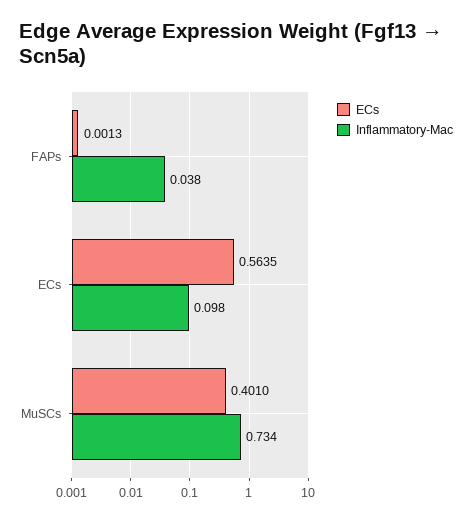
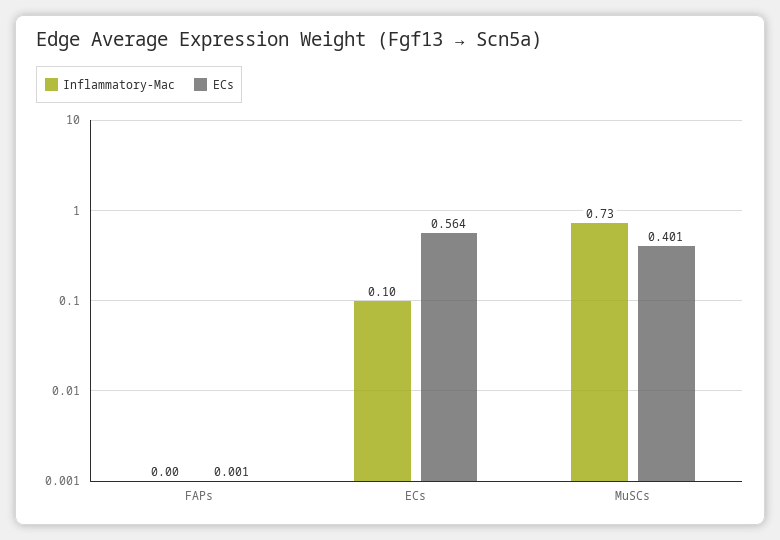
Inflammatory-Mac, FAPs: 0.038 -> 0

